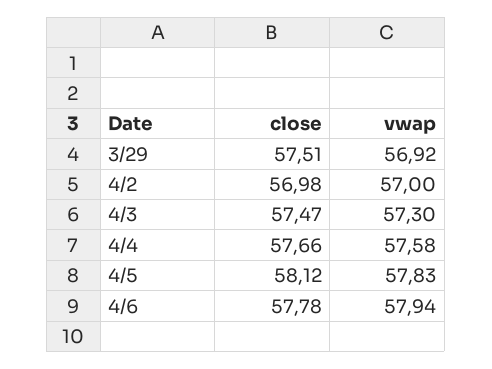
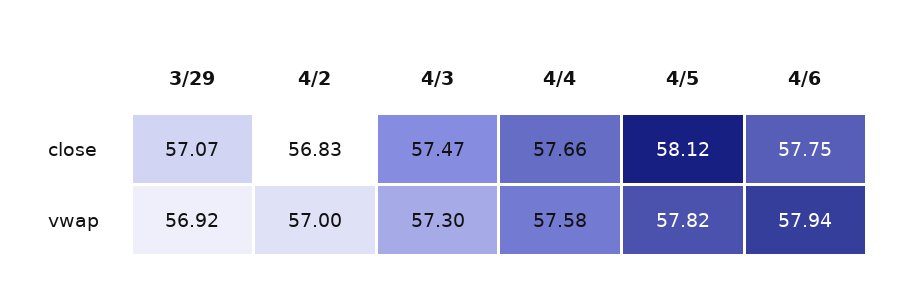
close, 3/29: 57.51 -> 57.07
close, 4/2: 56.98 -> 56.83
vwap, 4/5: 57.83 -> 57.82
close, 4/6: 57.78 -> 57.75

